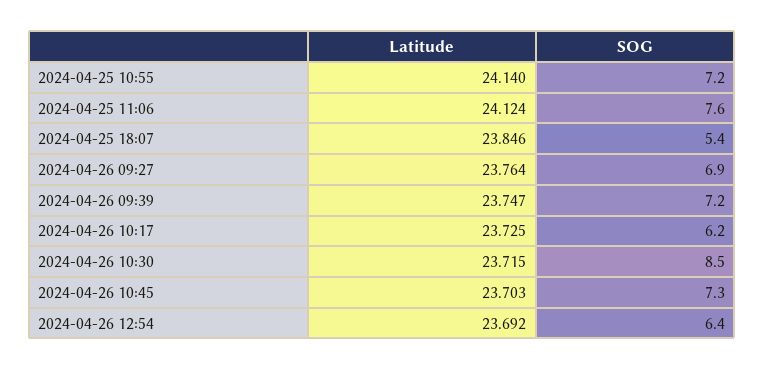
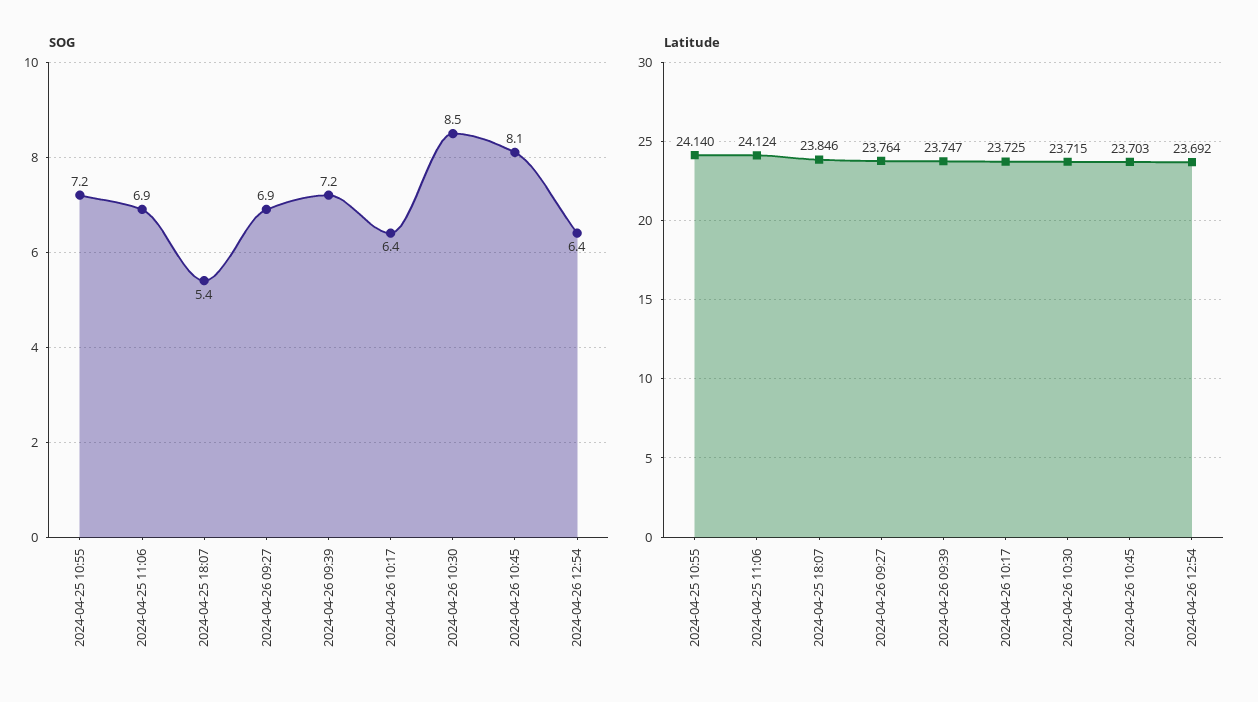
SOG, 2024-04-25 11:06: 7.6 -> 6.9
SOG, 2024-04-26 10:17: 6.2 -> 6.4
SOG, 2024-04-26 10:45: 7.3 -> 8.1

